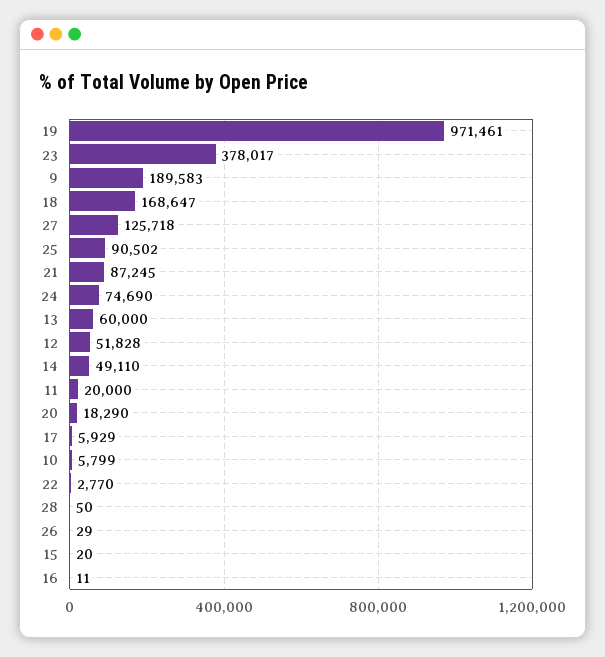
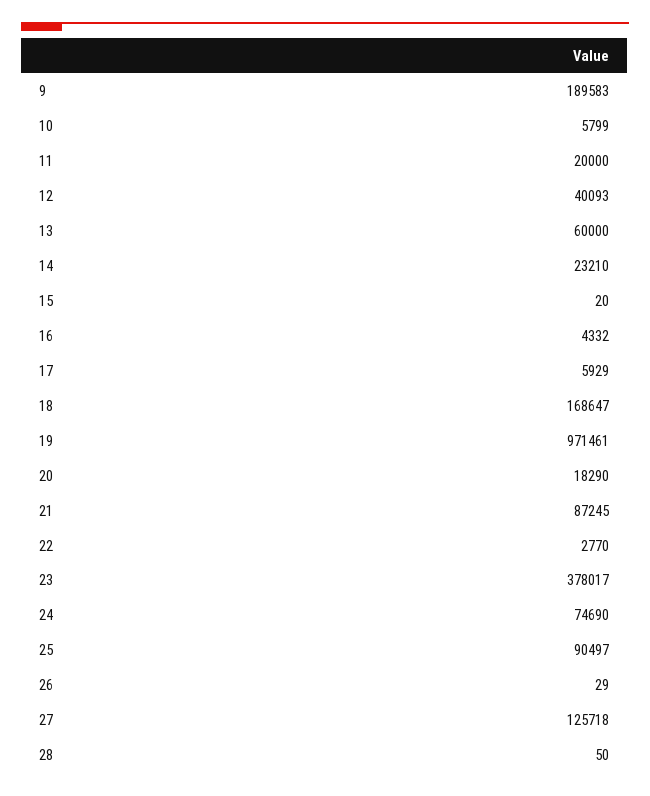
25: 90502 -> 90497
12: 51828 -> 40093
14: 49110 -> 23210
16: 11 -> 4332

